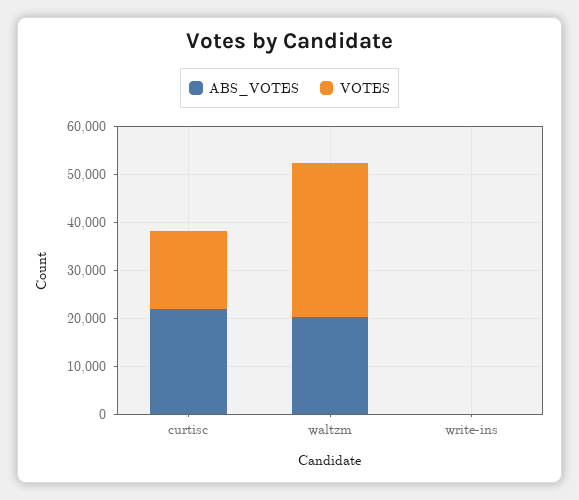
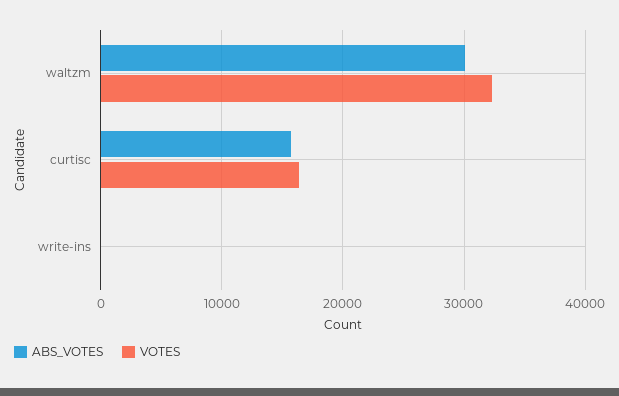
ABS_VOTES, curtisc: 22000 -> 16000
ABS_VOTES, waltzm: 20000 -> 30000

